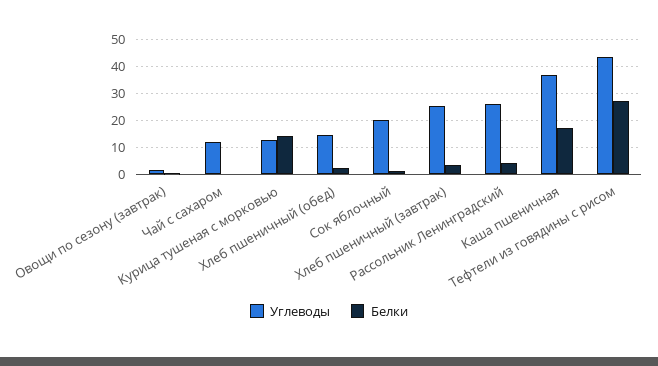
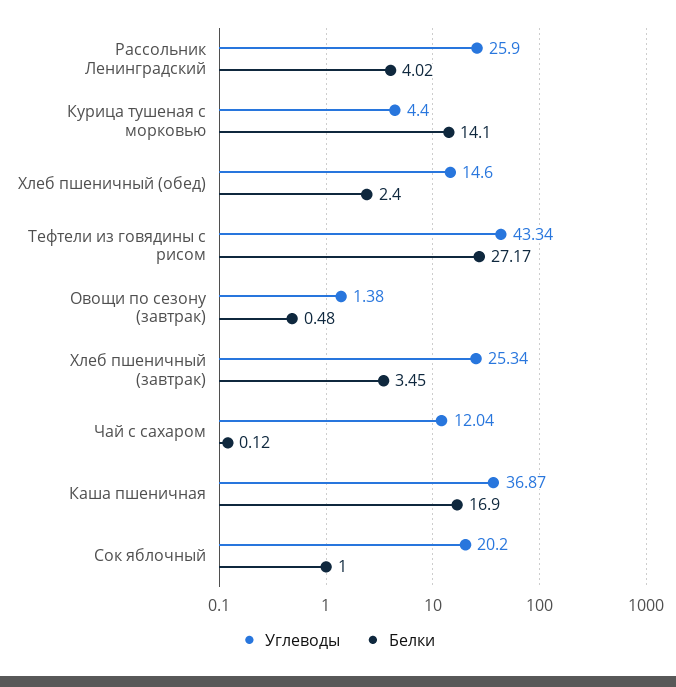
Углеводы, Курица тушеная с морковью: 12.5 -> 4.4

